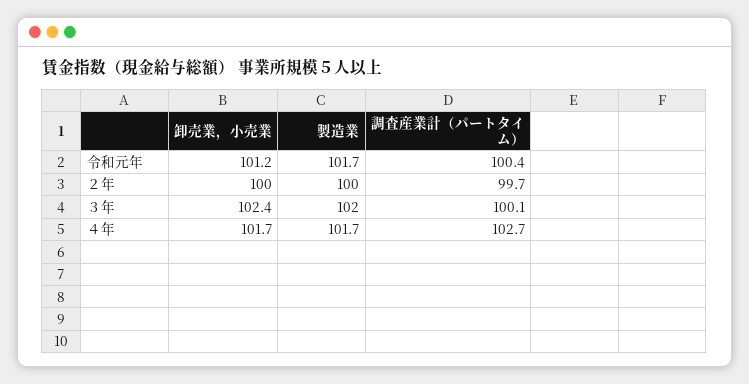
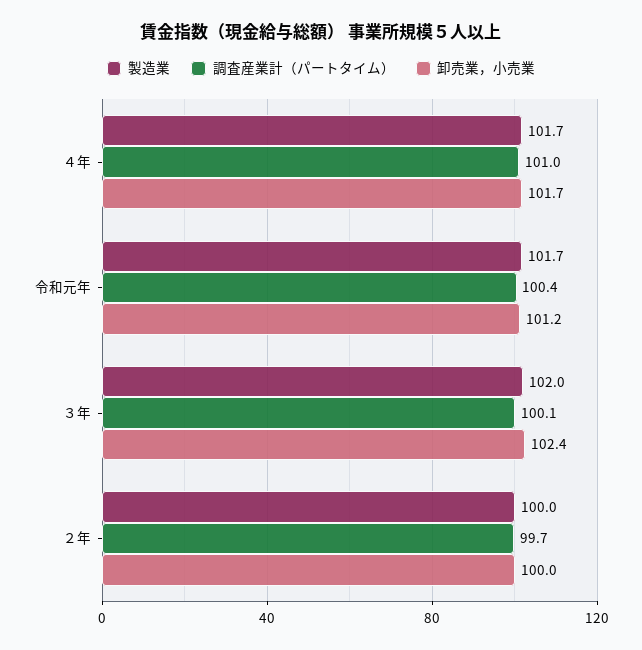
調査産業計（パートタイム）, ４年: 102.7 -> 101

